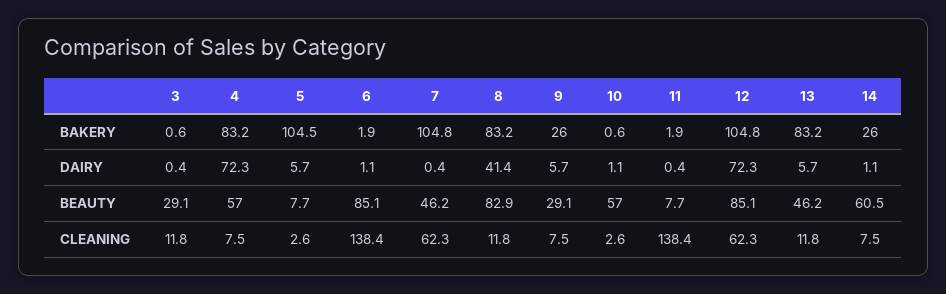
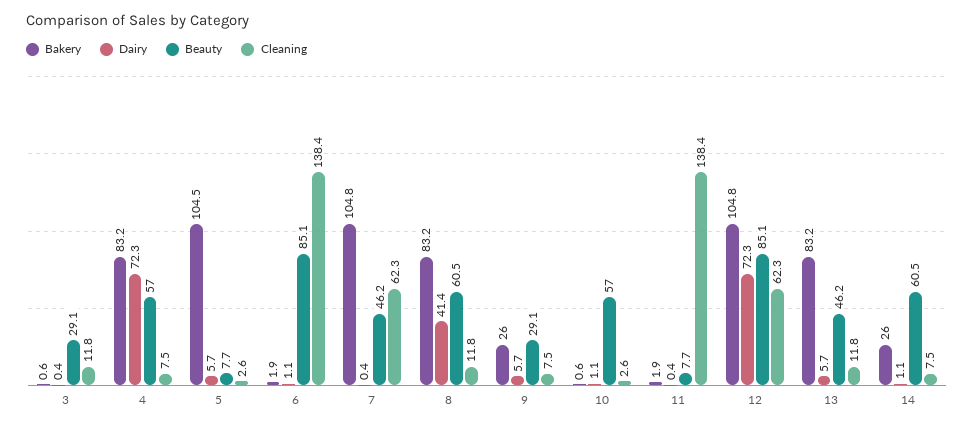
BEAUTY, 8: 82.9 -> 60.5

